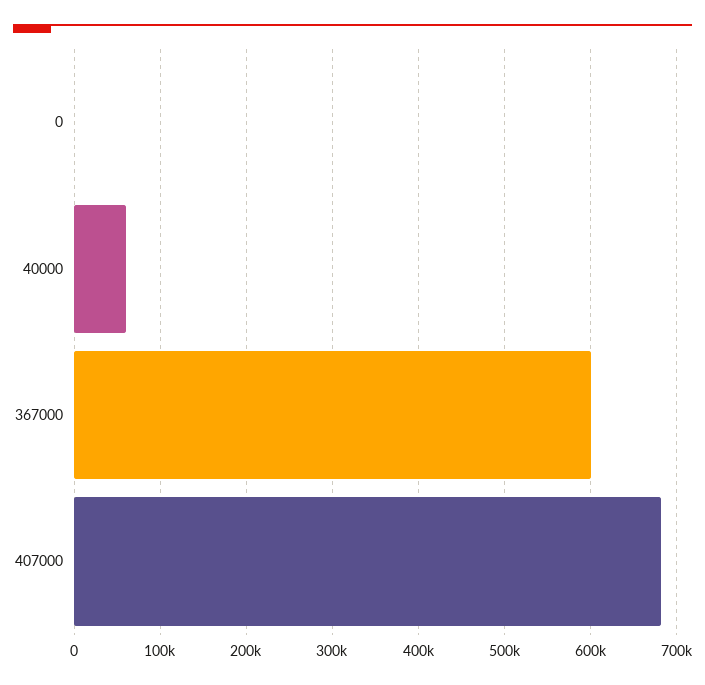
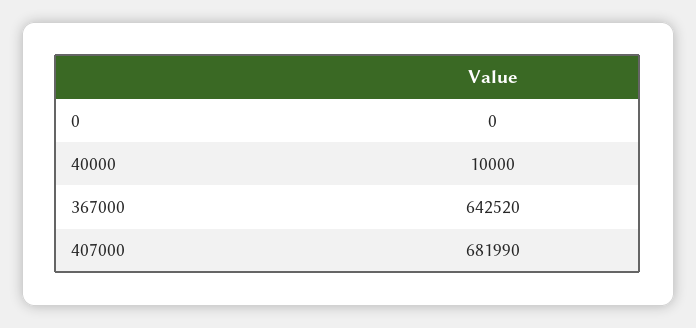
40000: 60000 -> 10000
367000: 600000 -> 642520

